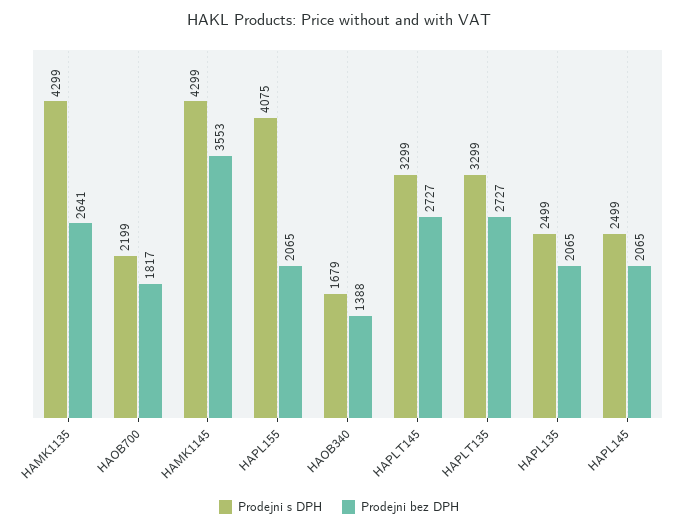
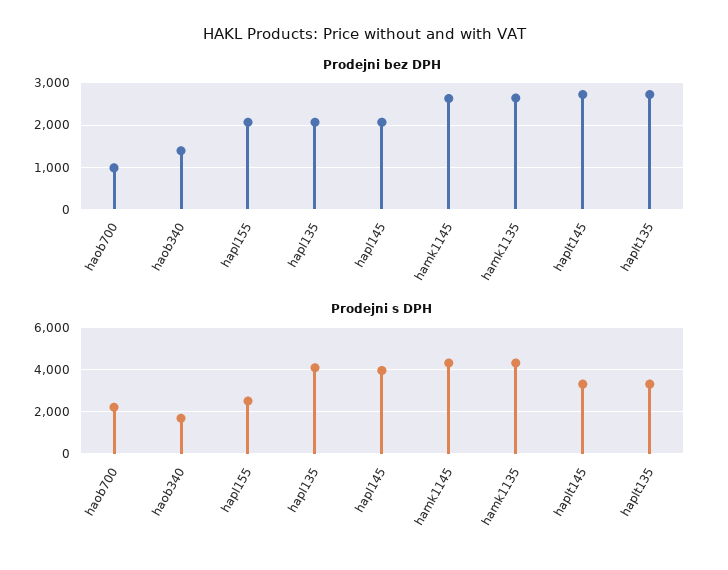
Prodejni bez DPH, HAOB700: 1817 -> 1000
Prodejni bez DPH, HAMK1145: 3553 -> 2600
Prodejni s DPH, HAPL155: 4075 -> 2500
Prodejni s DPH, HAPL135: 2499 -> 4000
Prodejni s DPH, HAPL145: 2499 -> 4000

